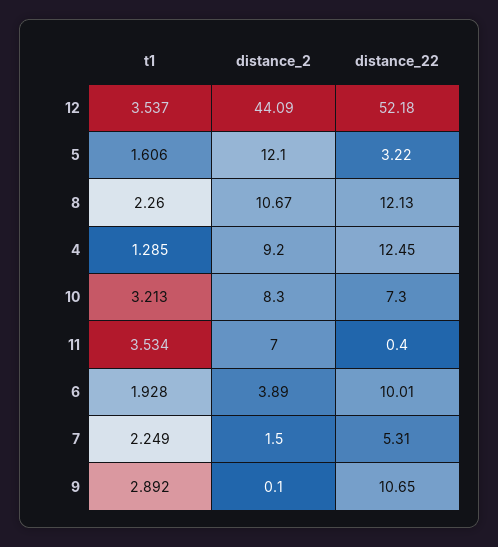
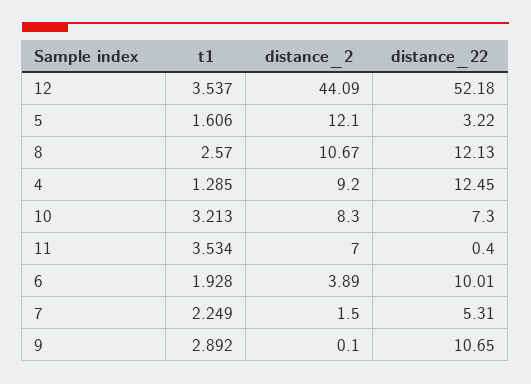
t1, 8: 2.26 -> 2.57

